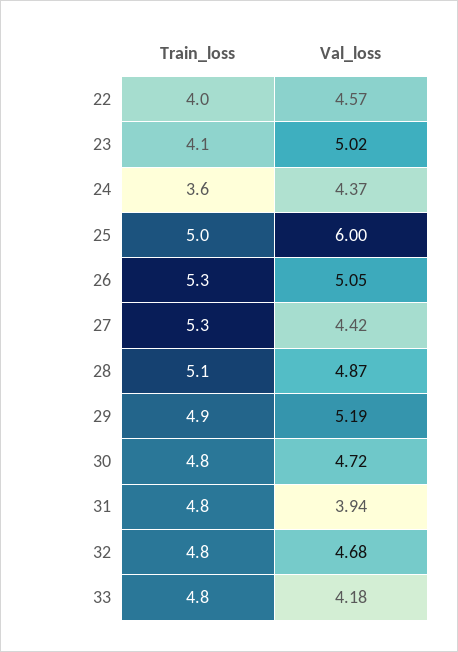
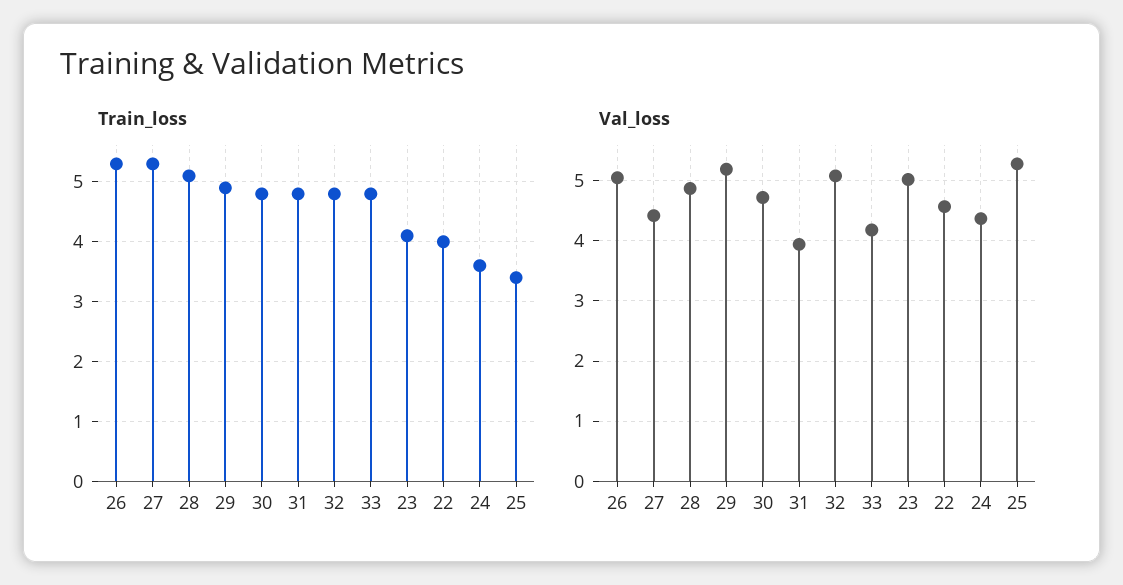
Train_loss, 25: 5 -> 3.5
Val_loss, 25: 6 -> 5.3
Val_loss, 32: 4.68 -> 5.1

